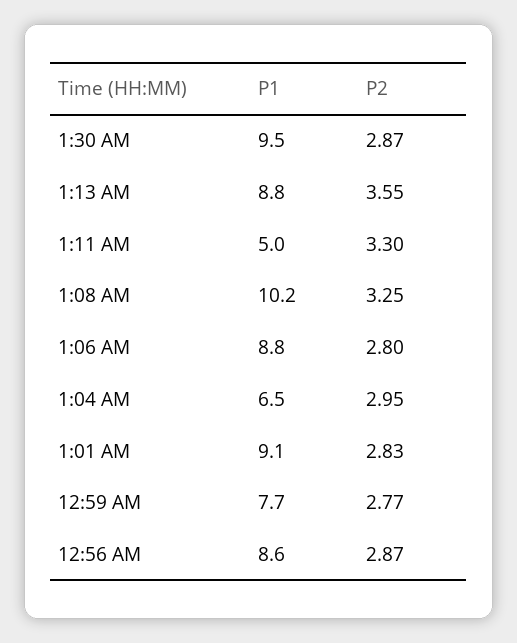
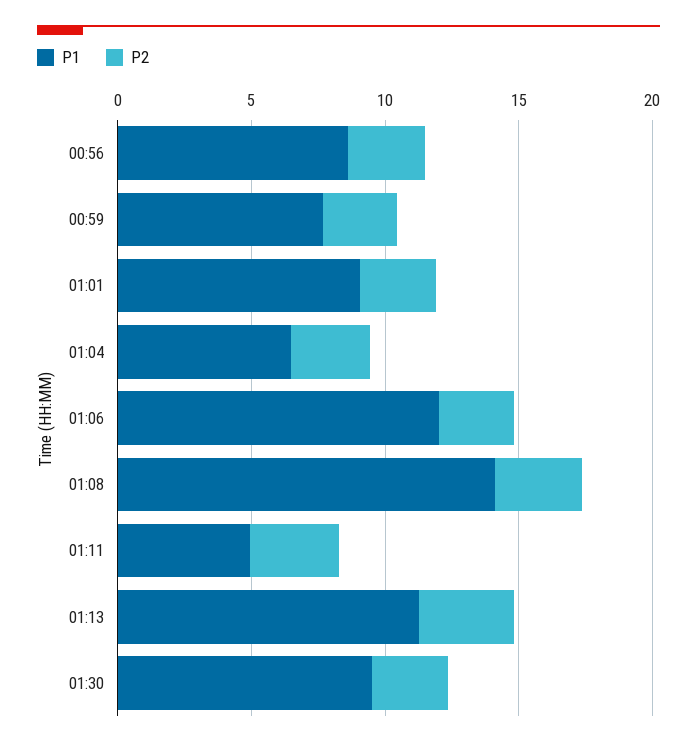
P1, 1:13 AM: 8.8 -> 11
P1, 1:08 AM: 10.2 -> 14
P1, 1:06 AM: 8.8 -> 12

